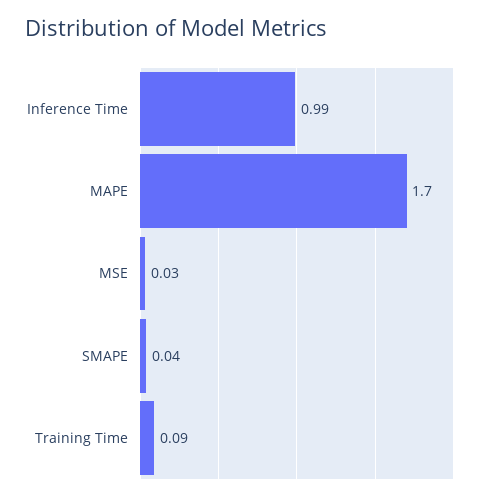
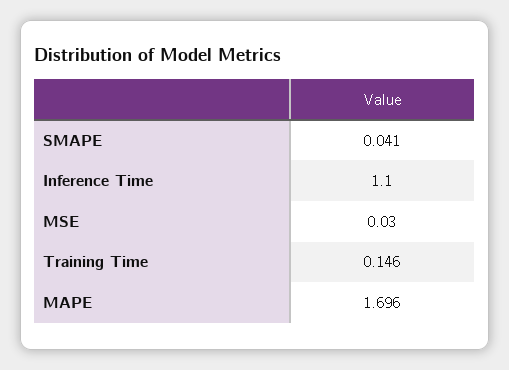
Inference Time: 0.99 -> 1.1
Training Time: 0.09 -> 0.146

